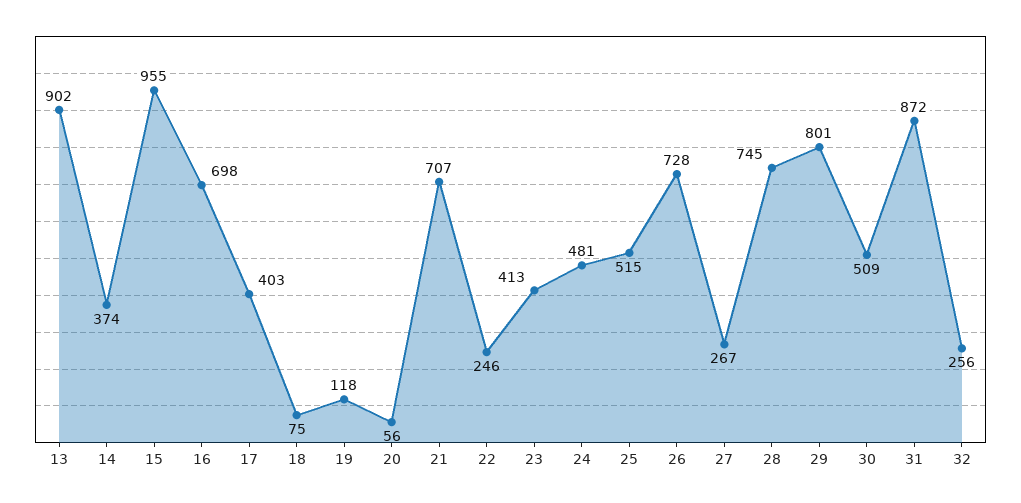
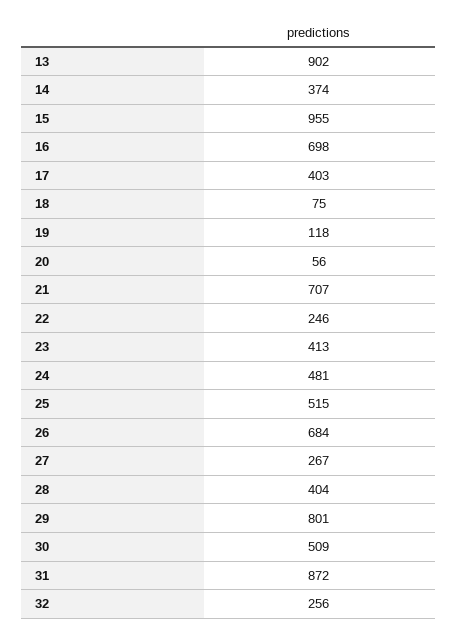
26: 728 -> 684
28: 745 -> 404

